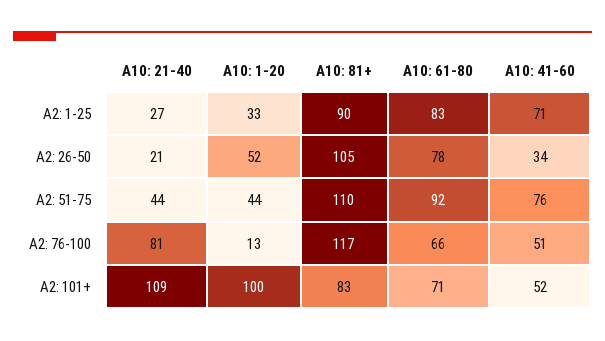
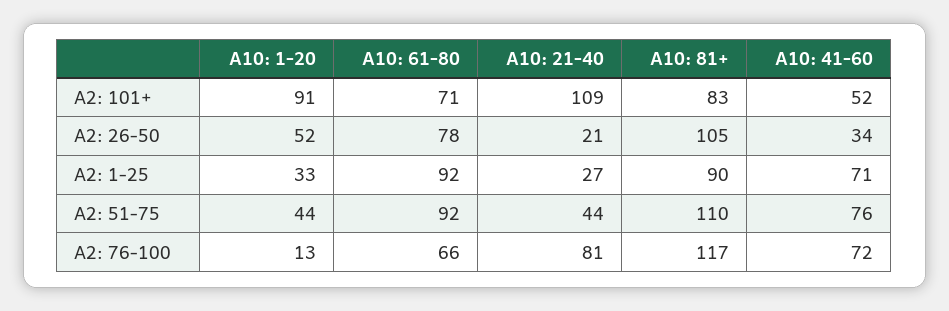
A10: 61-80, A2: 1-25: 83 -> 92
A10: 41-60, A2: 76-100: 51 -> 72
A10: 1-20, A2: 101+: 100 -> 91

